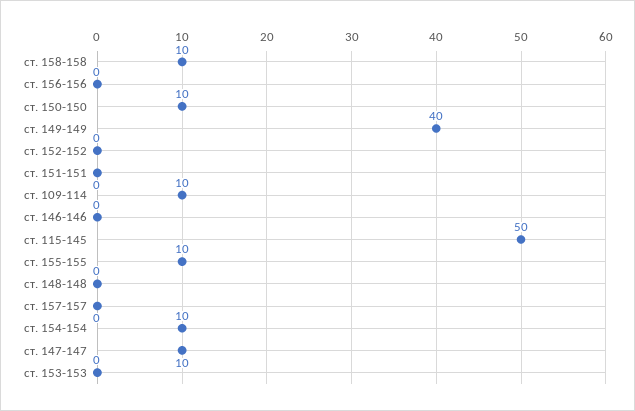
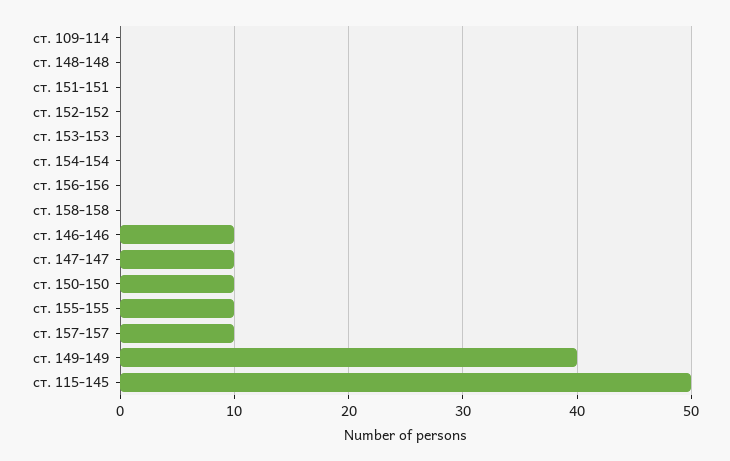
ст. 158-158: 10 -> 0
ст. 109-114: 10 -> 0
ст. 146-146: 0 -> 10
ст. 157-157: 0 -> 10
ст. 154-154: 10 -> 0

